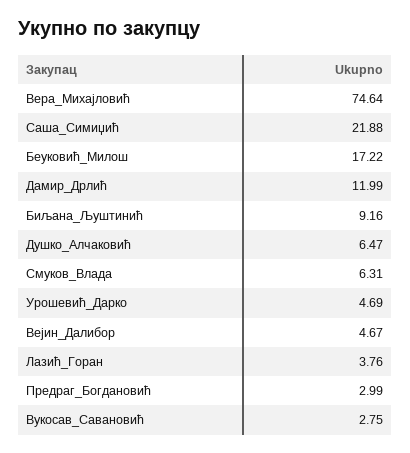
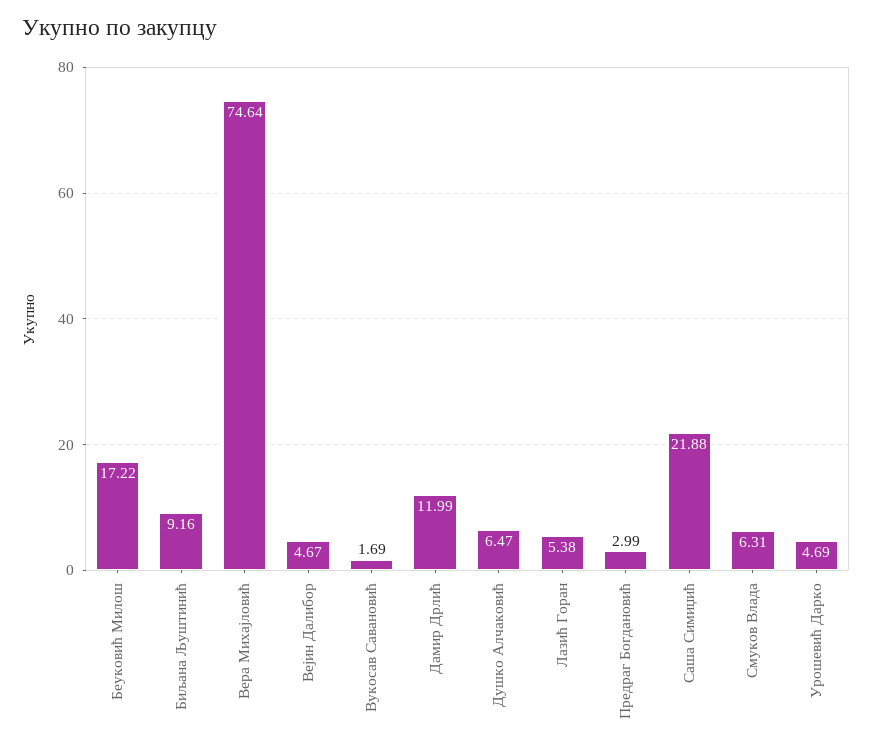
Лазић_Горан: 3.76 -> 5.38
Вукосав_Савановић: 2.75 -> 1.69

